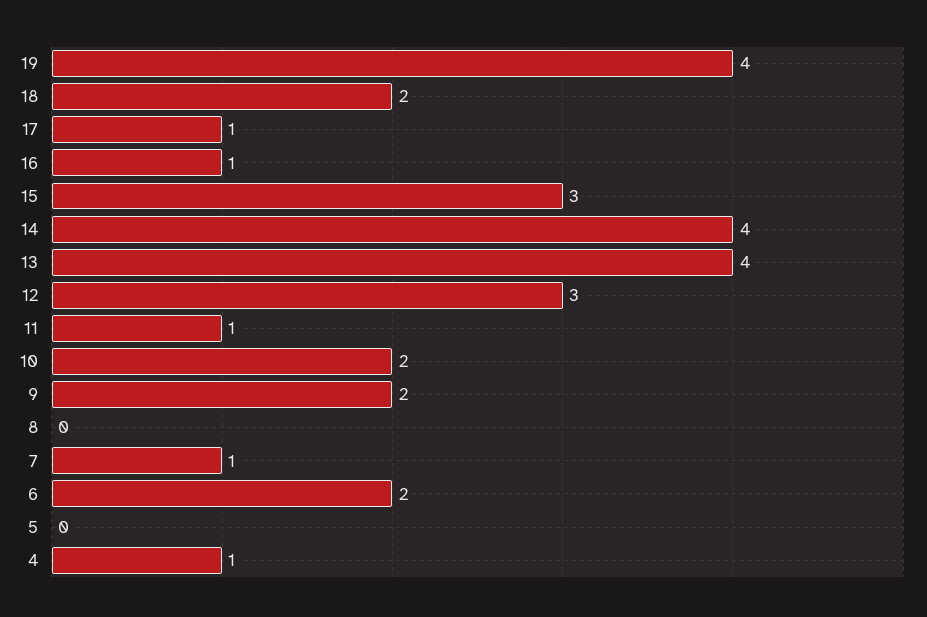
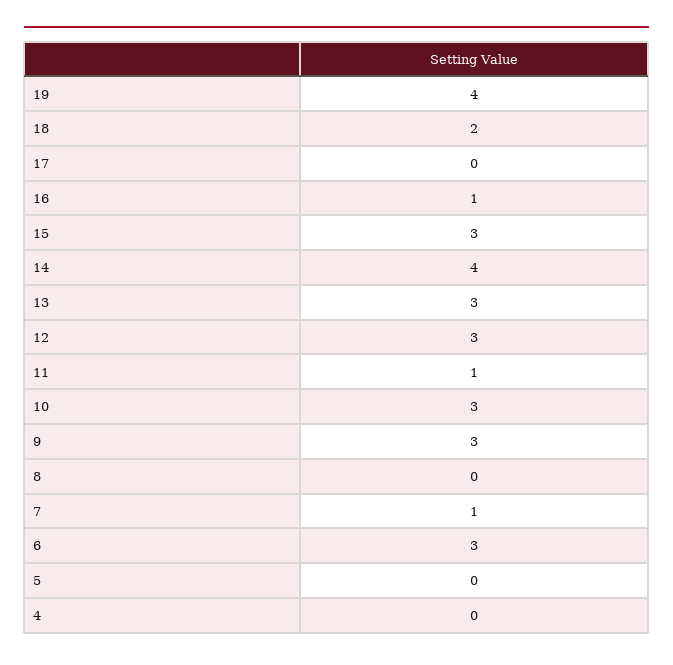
17: 1 -> 0
13: 4 -> 3
10: 2 -> 3
9: 2 -> 3
6: 2 -> 3
4: 1 -> 0

